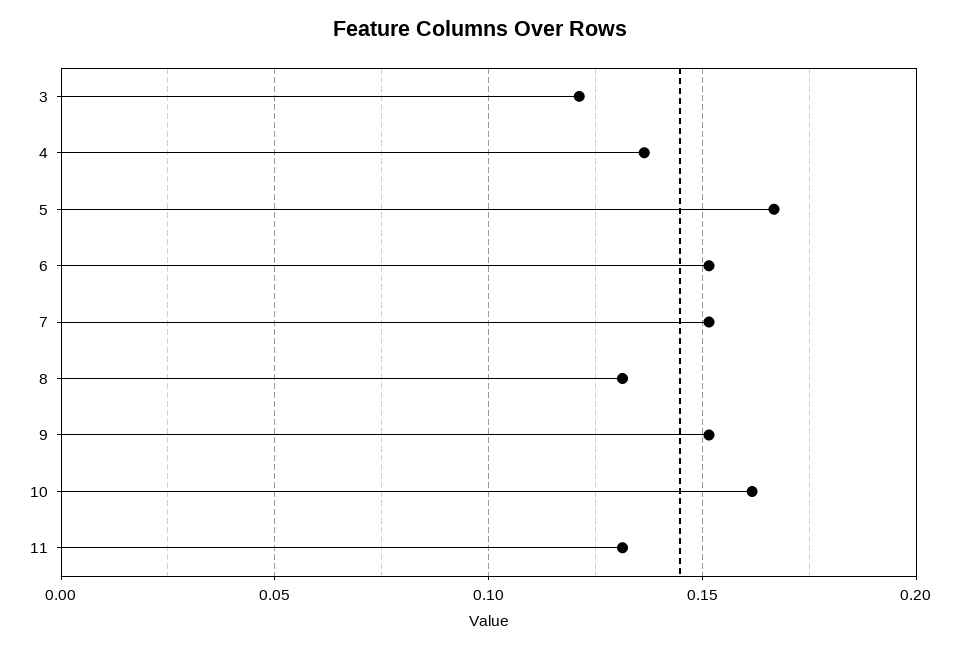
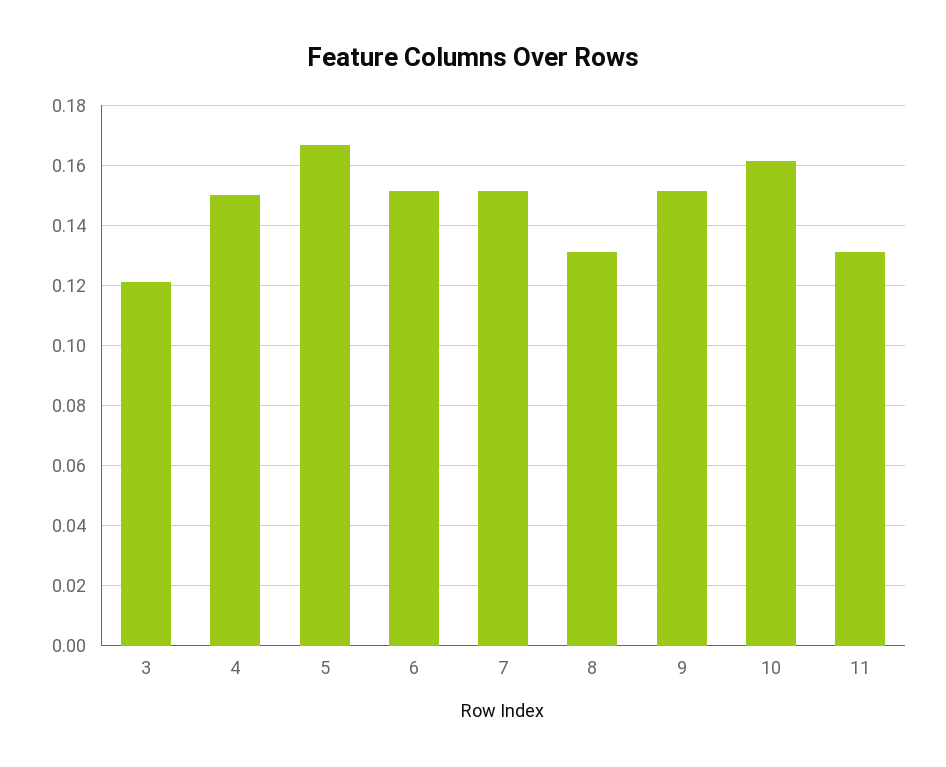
4: 0.135 -> 0.15

